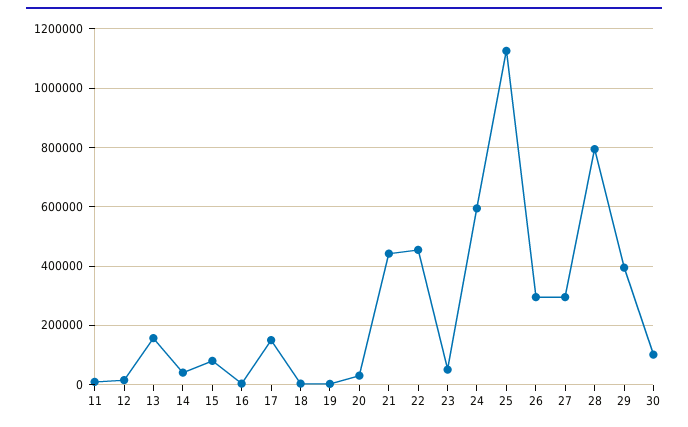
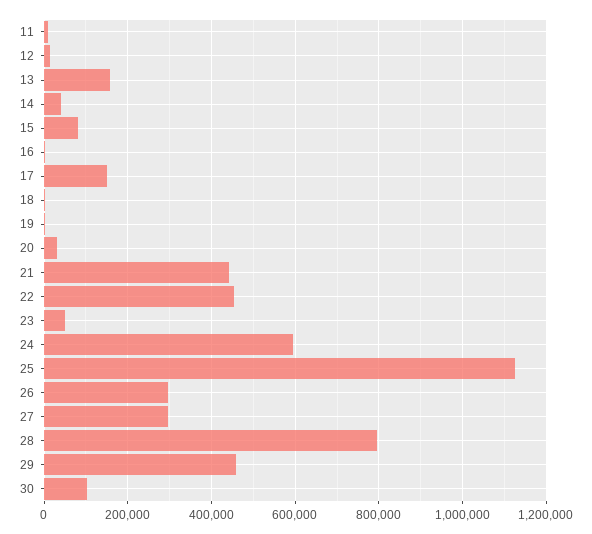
29: 400000 -> 460000

